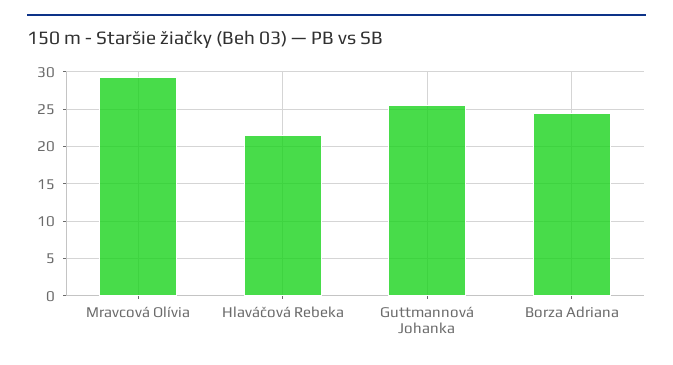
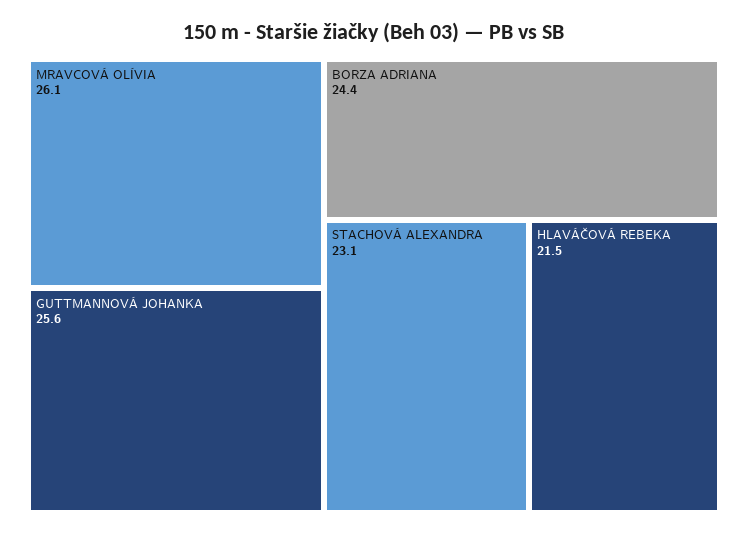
Mravcová Olívia: 29 -> 26.1
STACHOVÁ ALEXANDRA: none -> 23.1

